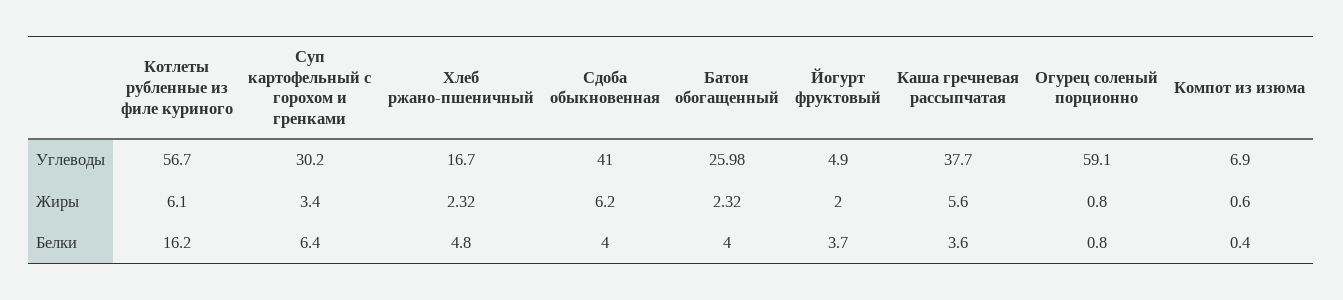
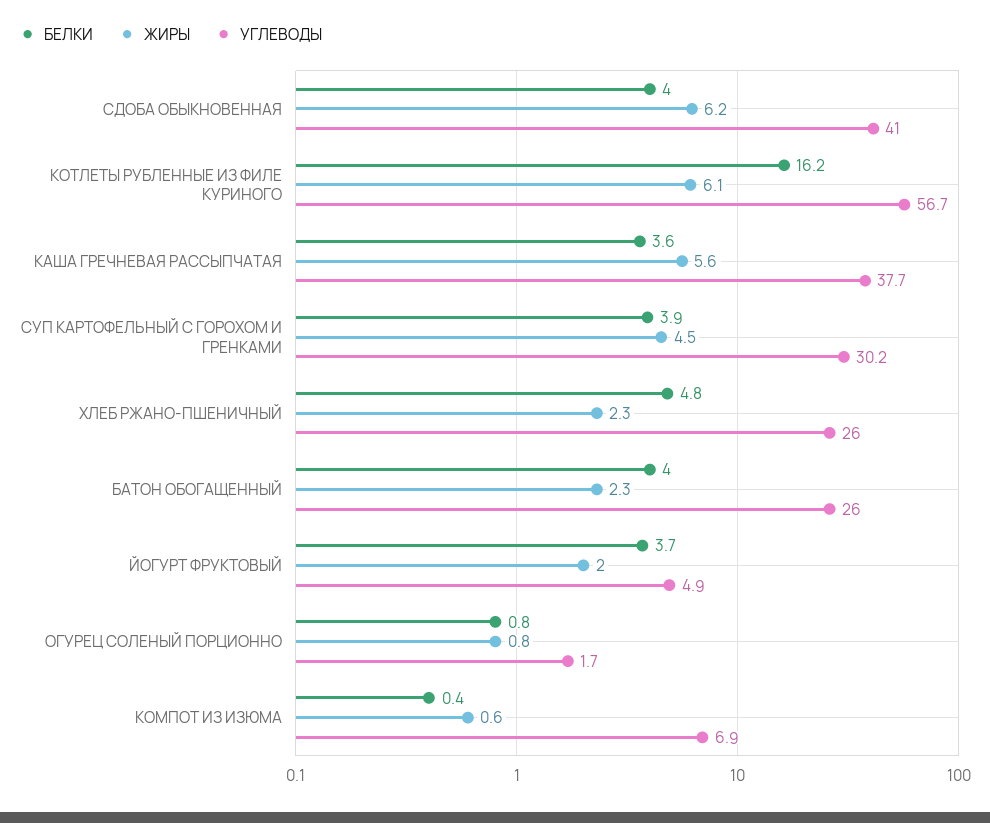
Углеводы, Хлеб ржано-пшеничный: 16.7 -> 26
Углеводы, Огурец соленый порционно: 59.1 -> 1.7
Жиры, Суп картофельный с горохом и гренками: 3.4 -> 4.5
Белки, Суп картофельный с горохом и гренками: 6.4 -> 3.9

